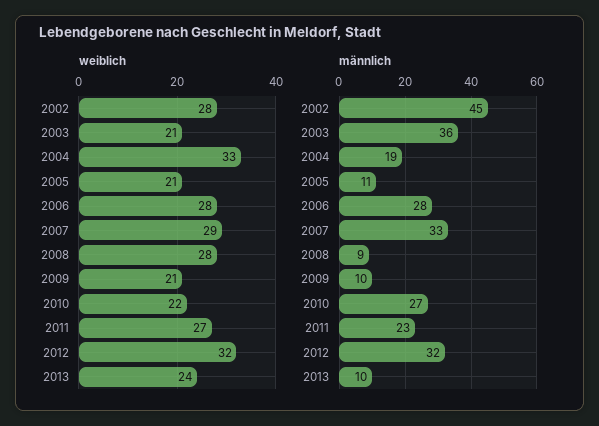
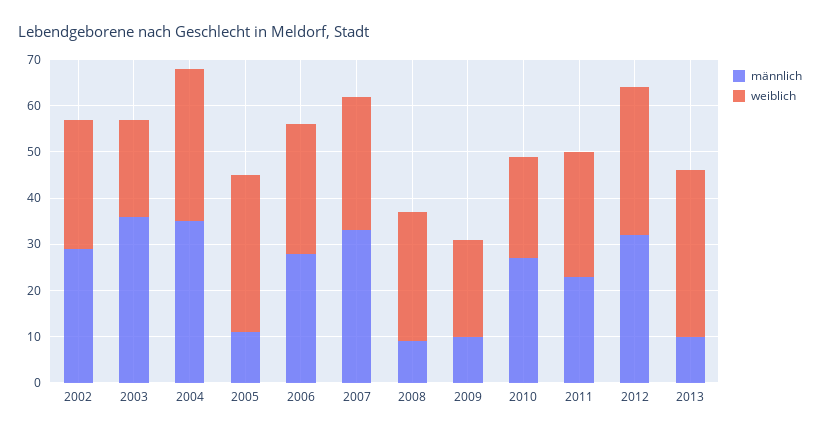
weiblich, 2005: 21 -> 35
weiblich, 2013: 24 -> 35
männlich, 2002: 45 -> 30
männlich, 2004: 19 -> 35

